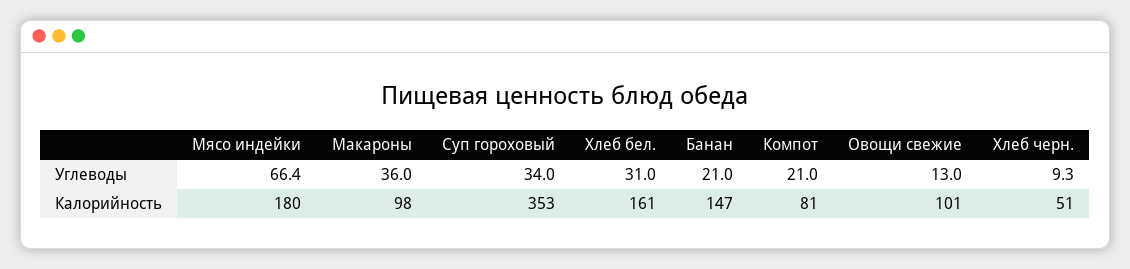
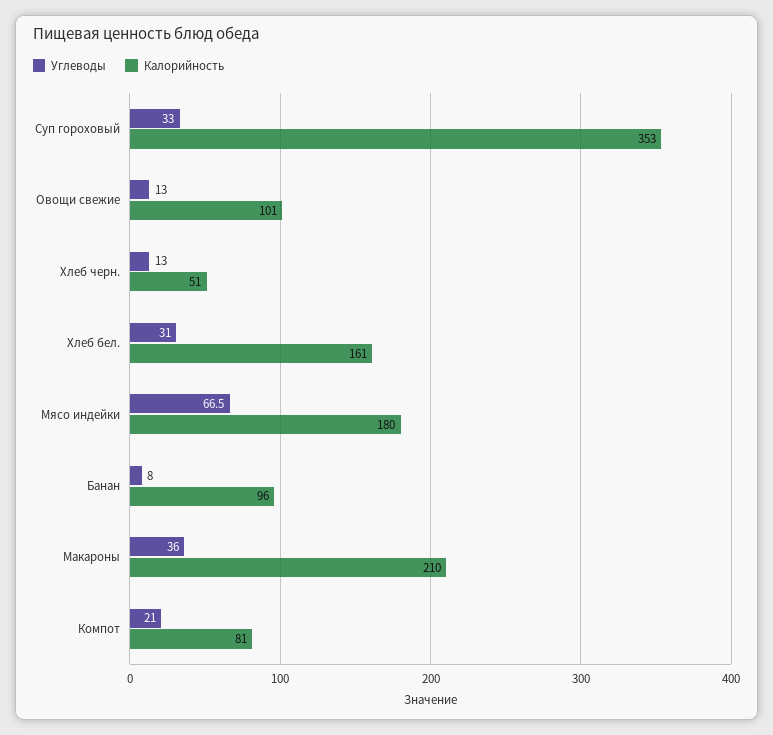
Углеводы, Мясо индейки: 66.4 -> 66.5
Углеводы, Суп гороховый: 34 -> 33
Углеводы, Банан: 21 -> 8
Углеводы, Хлеб черн.: 9.3 -> 13
Калорийность, Макароны: 98 -> 210
Калорийность, Банан: 147 -> 96

